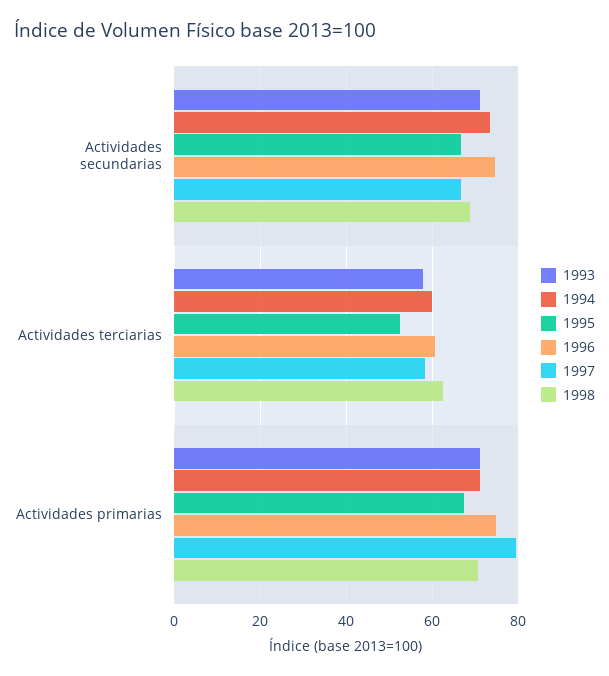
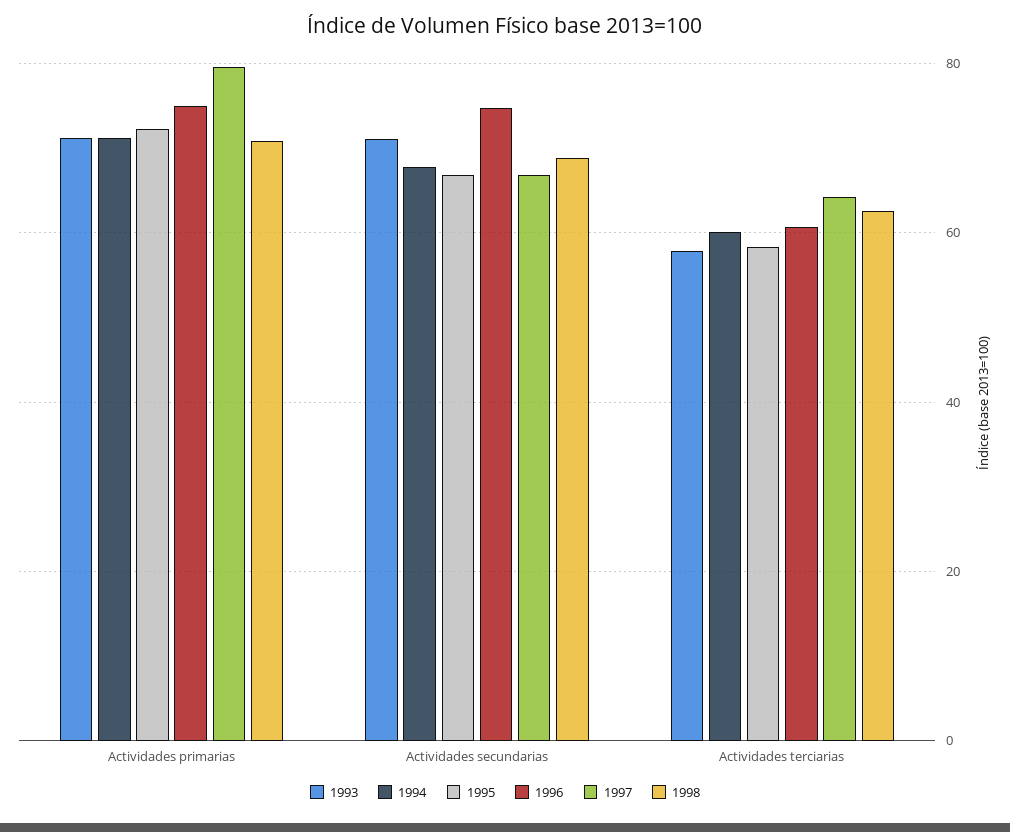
1994, Actividades secundarias: 74 -> 68
1995, Actividades terciarias: 52 -> 58
1997, Actividades terciarias: 58 -> 64
1995, Actividades primarias: 68 -> 72

